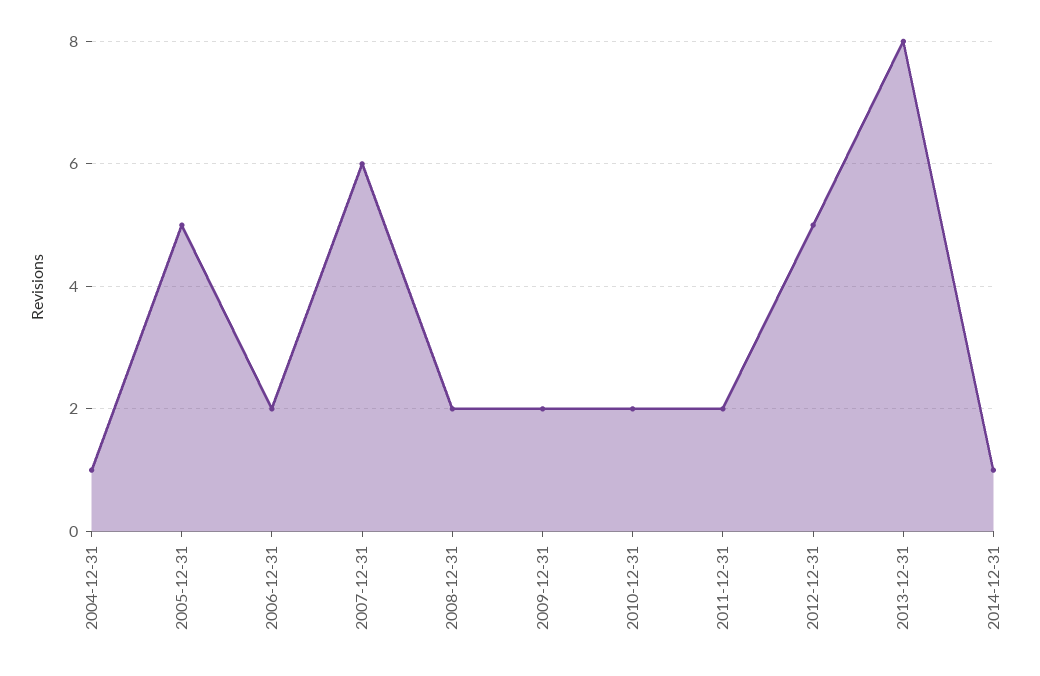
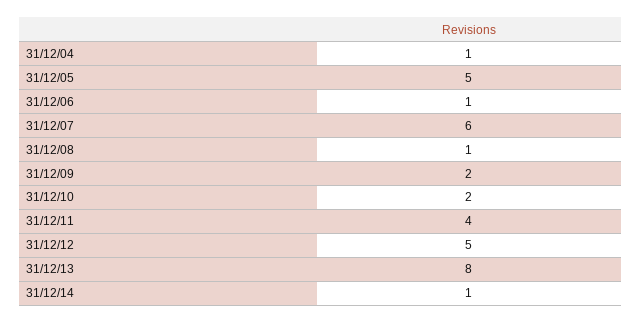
2006-12-31: 2 -> 1
2008-12-31: 2 -> 1
2011-12-31: 2 -> 4

